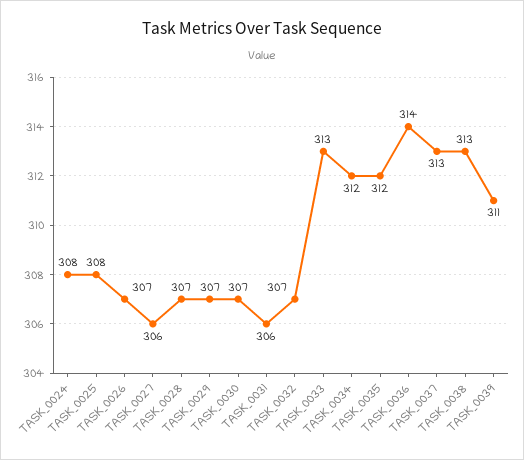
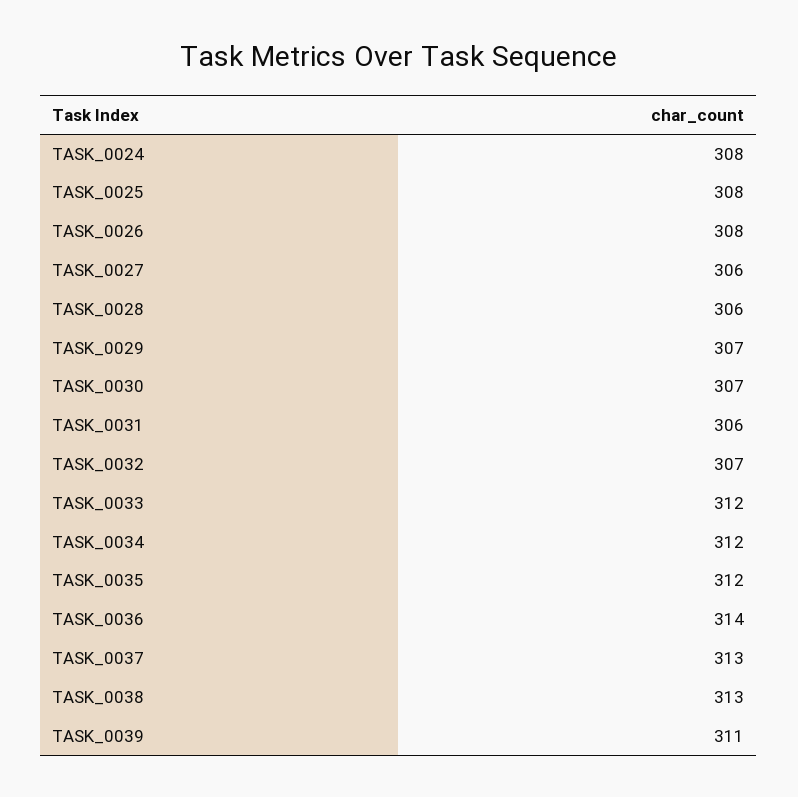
TASK_0026: 307 -> 308
TASK_0028: 307 -> 306
TASK_0033: 313 -> 312

